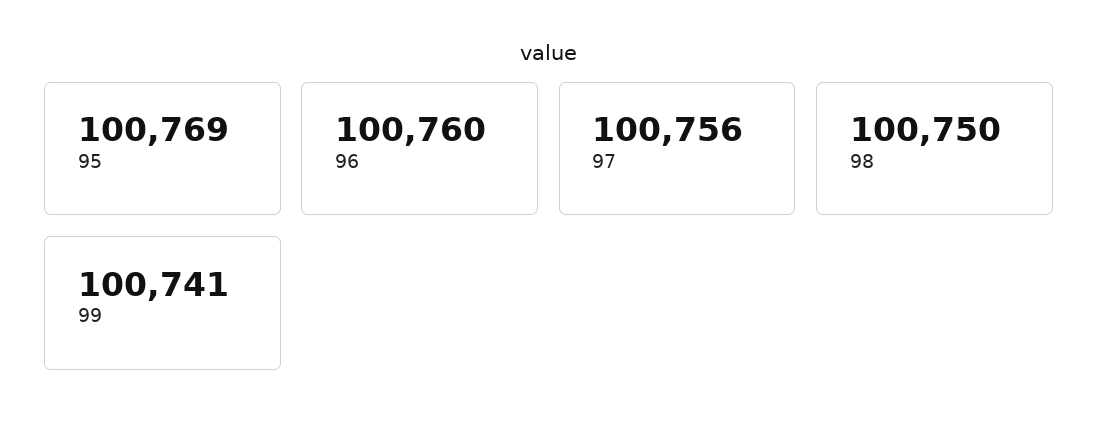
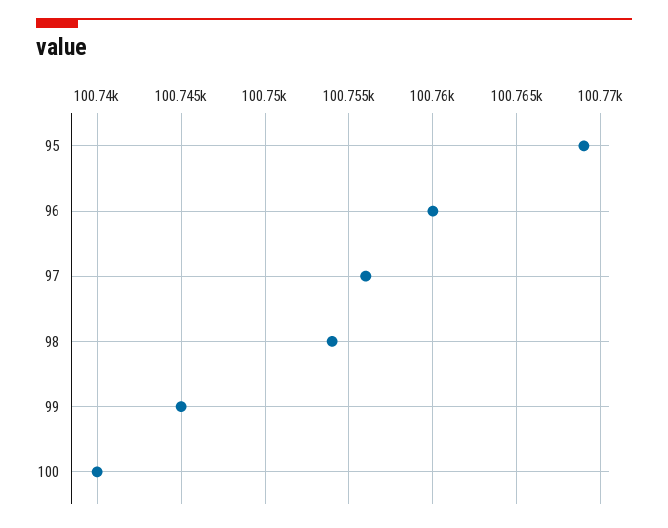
98: 100750 -> 100754
99: 100741 -> 100745
100: none -> 100740

